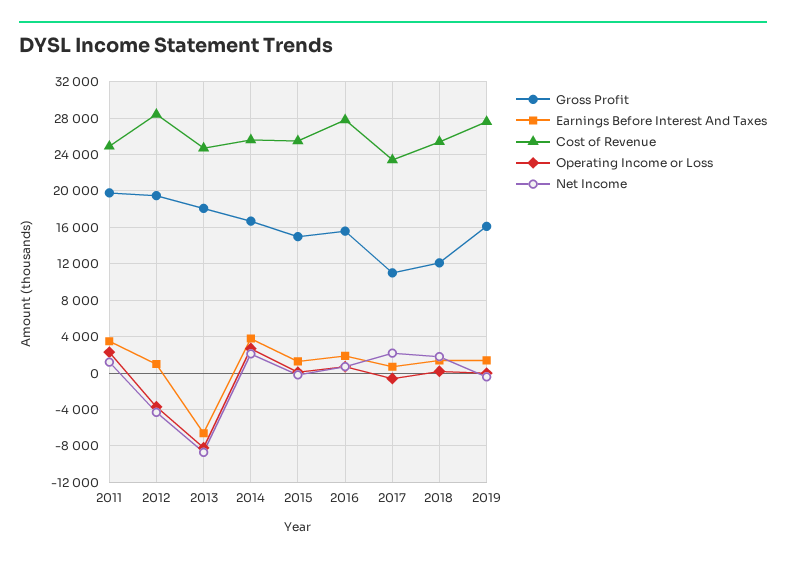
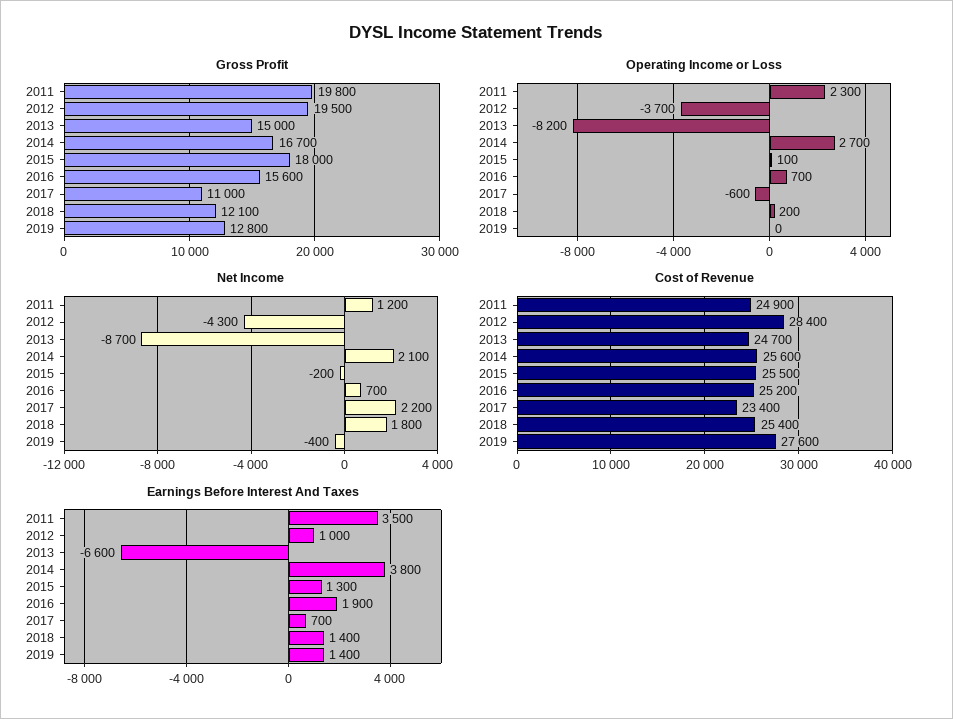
Gross Profit, 2013: 18000 -> 15000
Gross Profit, 2015: 15000 -> 18000
Cost of Revenue, 2016: 28000 -> 25200
Gross Profit, 2019: 16000 -> 12800

